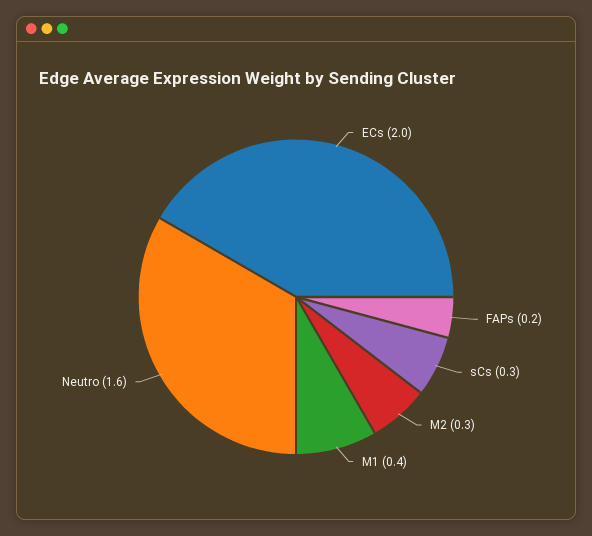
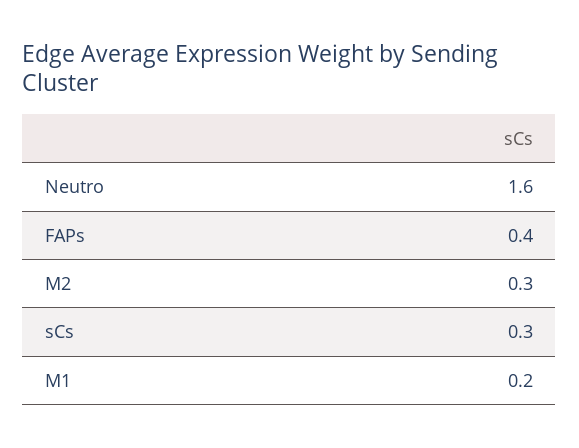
ECs: 2 -> none
FAPs: 0.2 -> 0.4
M1: 0.4 -> 0.2

